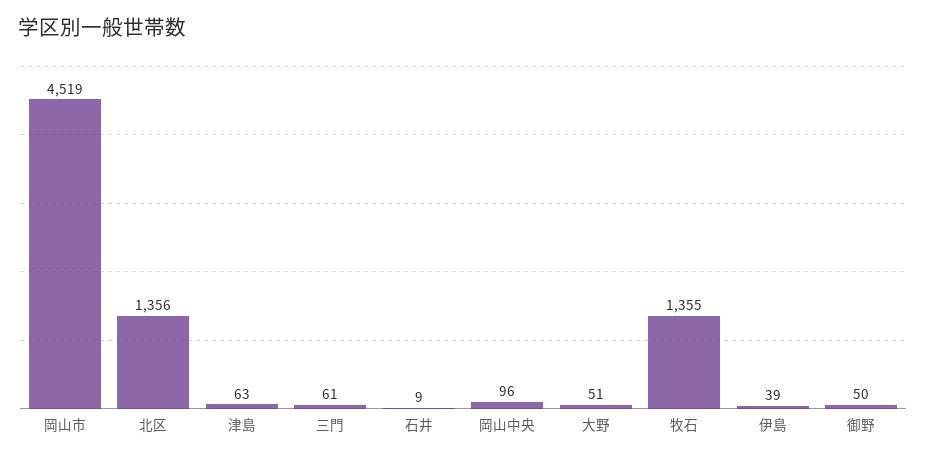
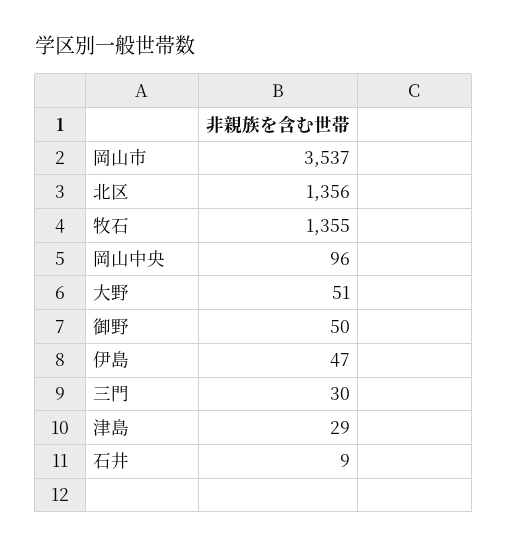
岡山市: 4519 -> 3537
津島: 63 -> 29
三門: 61 -> 30
伊島: 39 -> 47

